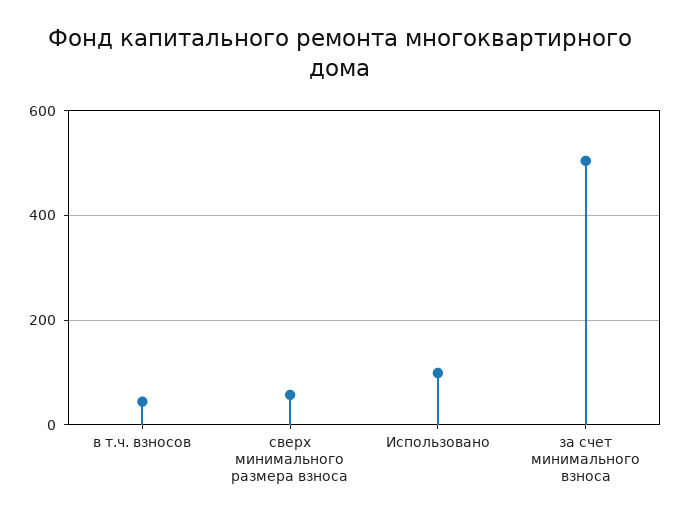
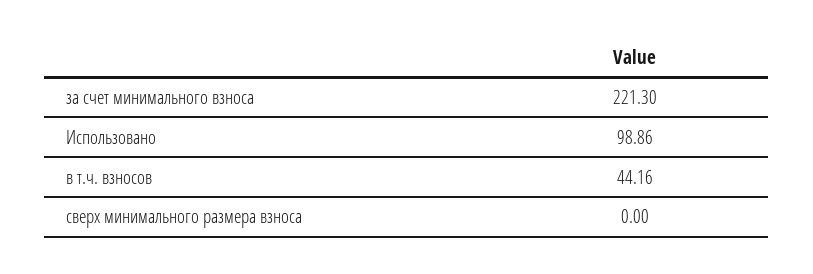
сверх минимального размера взноса: 60 -> 0
за счет минимального взноса: 500 -> 221.3

